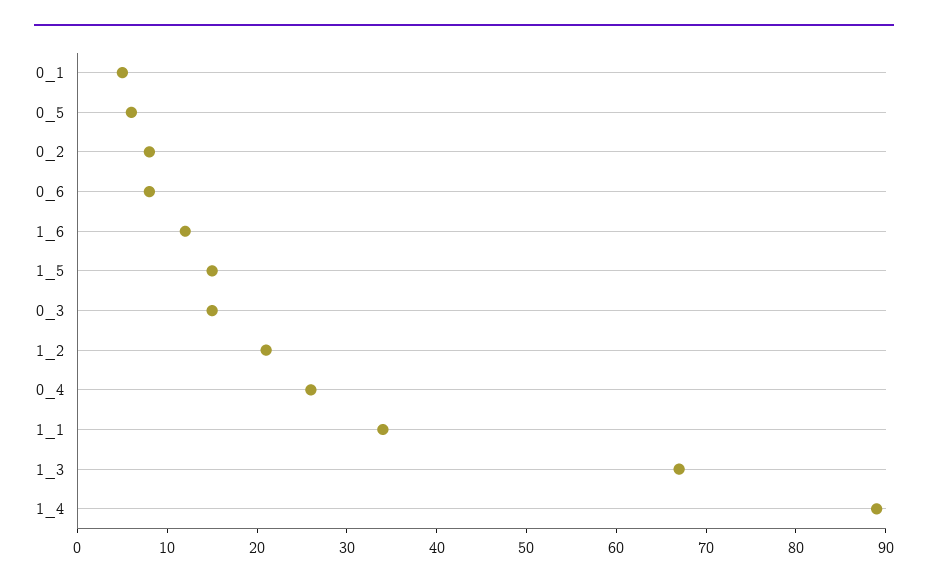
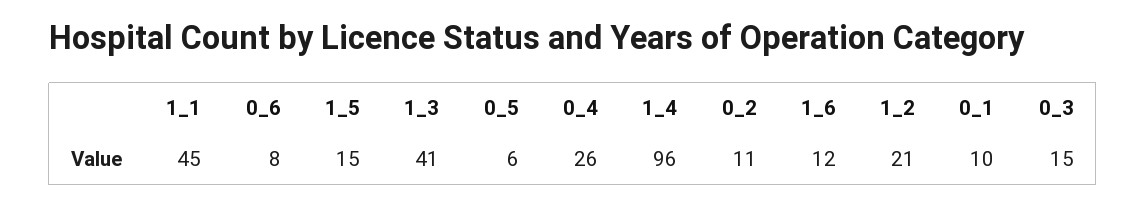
0_1: 5 -> 10
0_2: 8 -> 11
1_1: 34 -> 45
1_3: 67 -> 41
1_4: 89 -> 96

